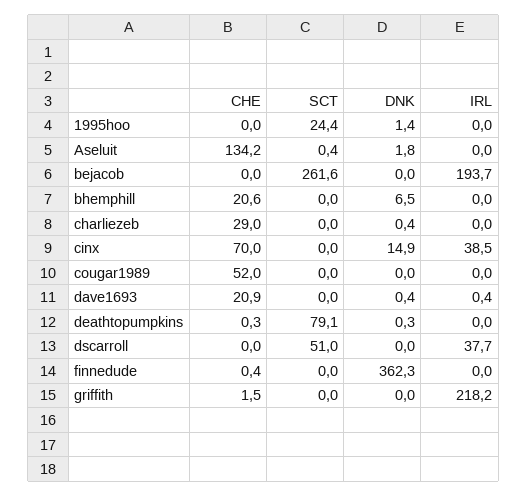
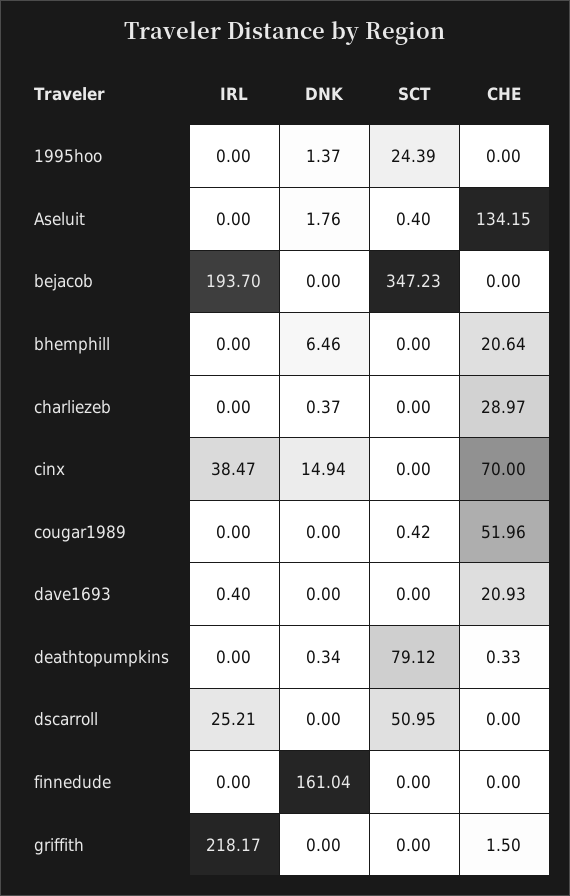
SCT, bejacob: 261.6 -> 347.23
SCT, cougar1989: 0 -> 0.42
DNK, dave1693: 0.4 -> 0
IRL, dscarroll: 37.7 -> 25.21
CHE, finnedude: 0.4 -> 0
DNK, finnedude: 362.3 -> 161.04

